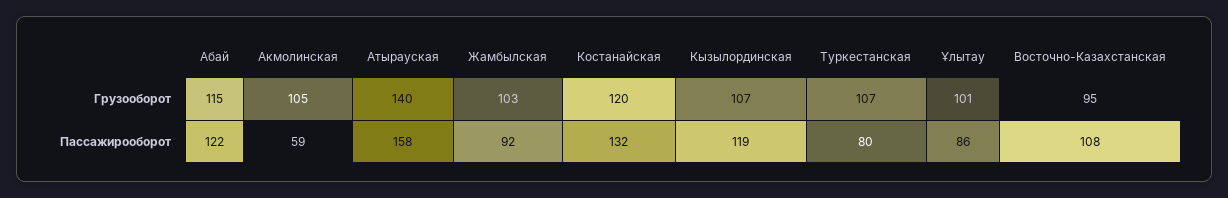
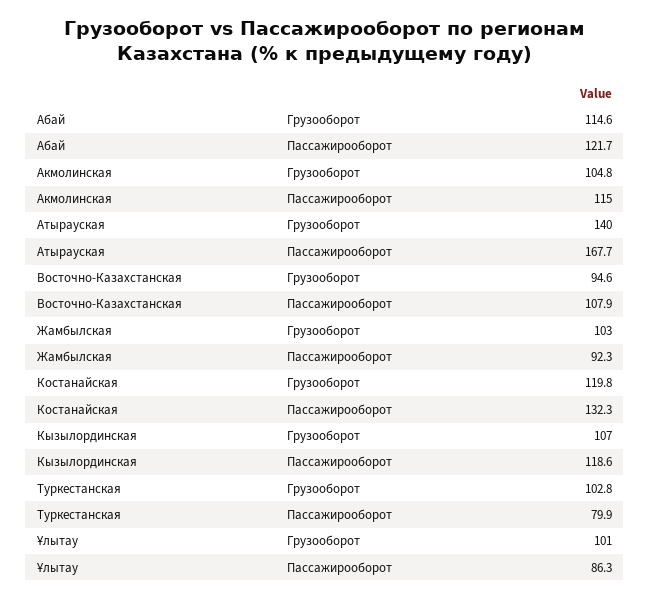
Туркестанская, Грузооборот: 107 -> 102.8
Акмолинская, Пассажирооборот: 59 -> 115
Атырауская, Пассажирооборот: 158 -> 167.7

